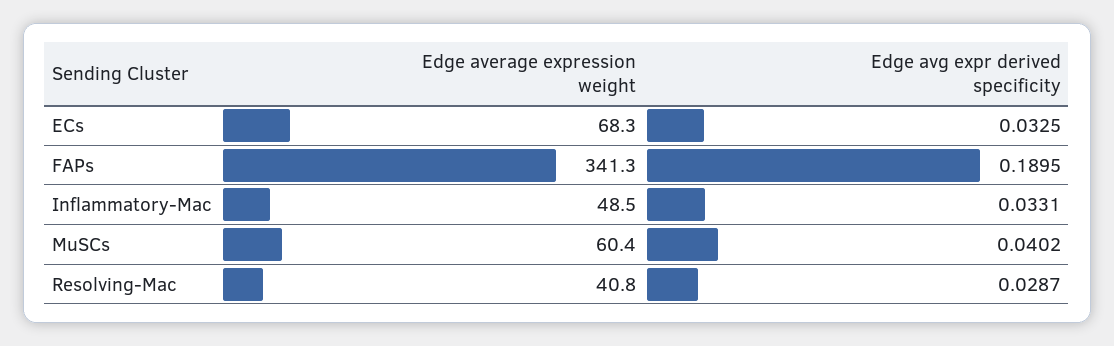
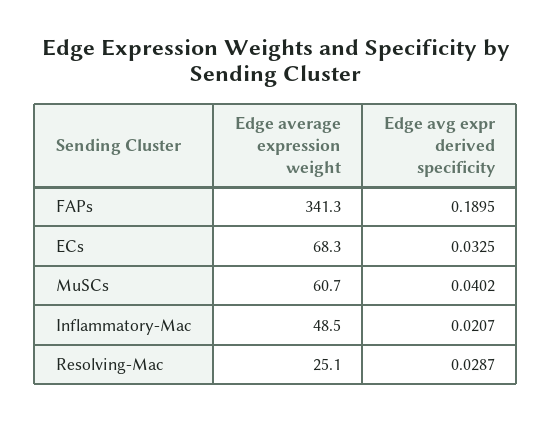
Edge avg expr derived specificity, Inflammatory-Mac: 0.0331 -> 0.0207
Edge average expression weight, MuSCs: 60.4 -> 60.7
Edge average expression weight, Resolving-Mac: 40.8 -> 25.1

